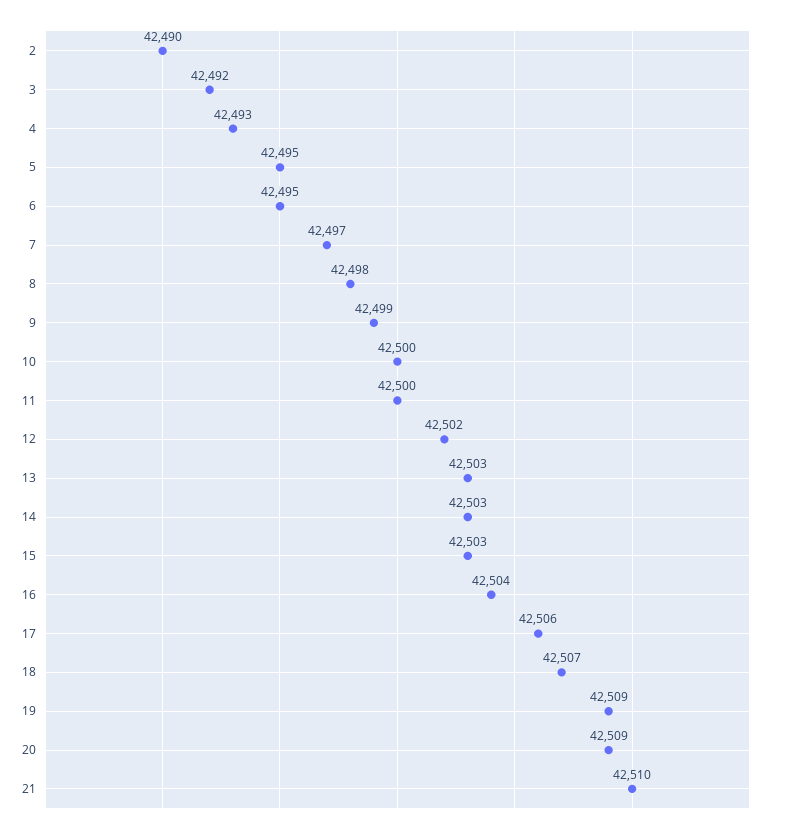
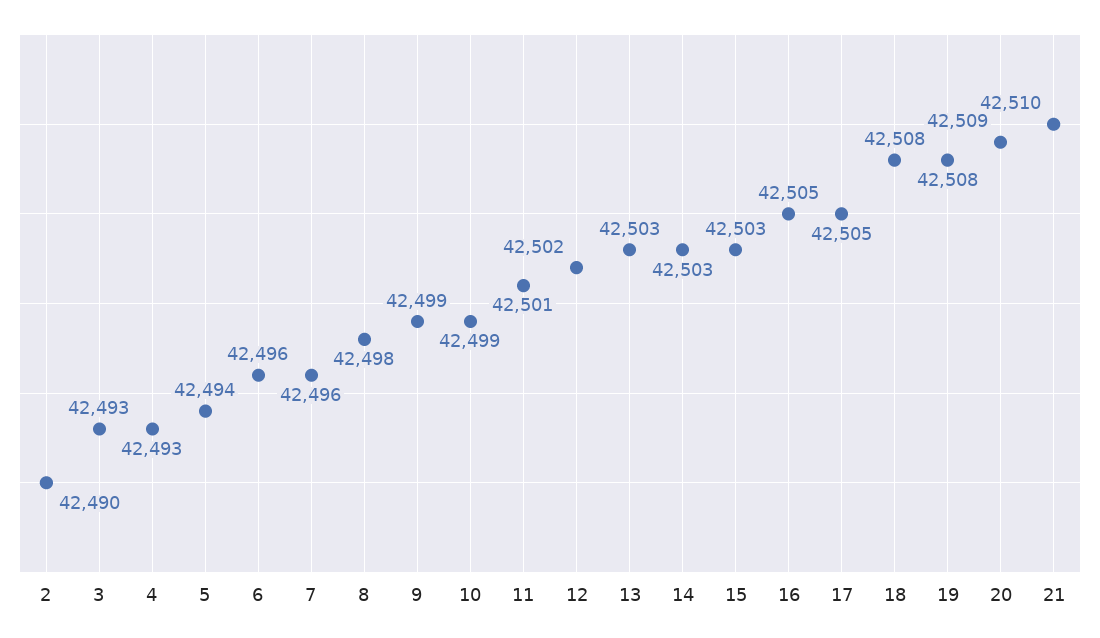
3: 42492 -> 42493
5: 42495 -> 42494
6: 42495 -> 42496
7: 42497 -> 42496
10: 42500 -> 42499
11: 42500 -> 42501
16: 42504 -> 42505
17: 42506 -> 42505
18: 42507 -> 42508
19: 42509 -> 42508

